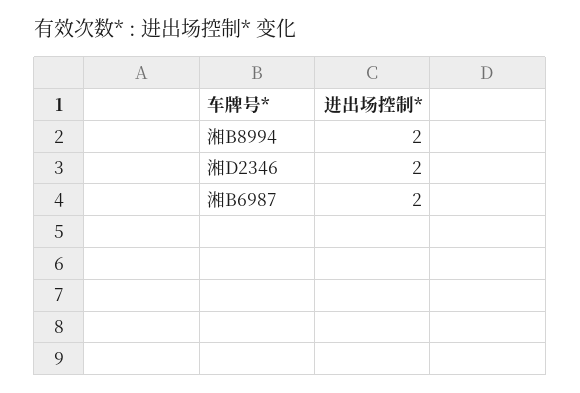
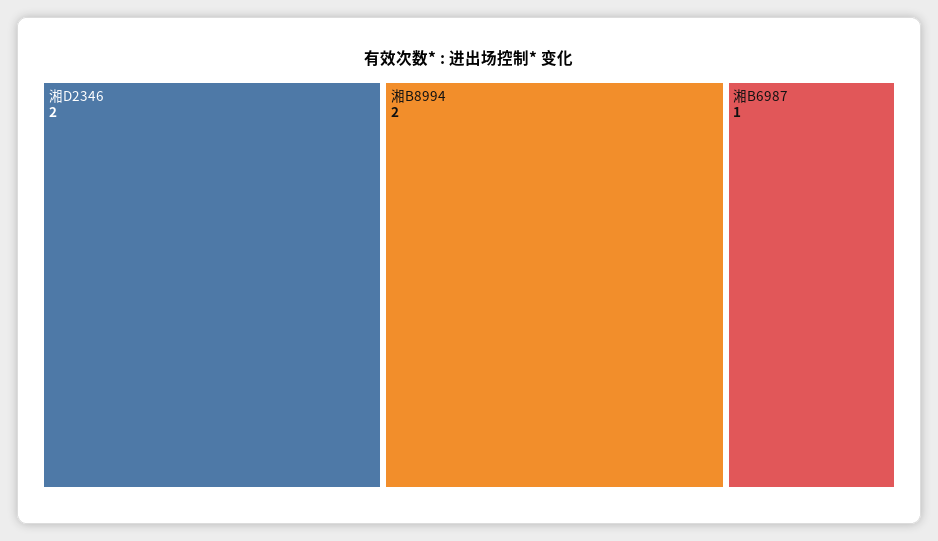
湘B6987: 2 -> 1

